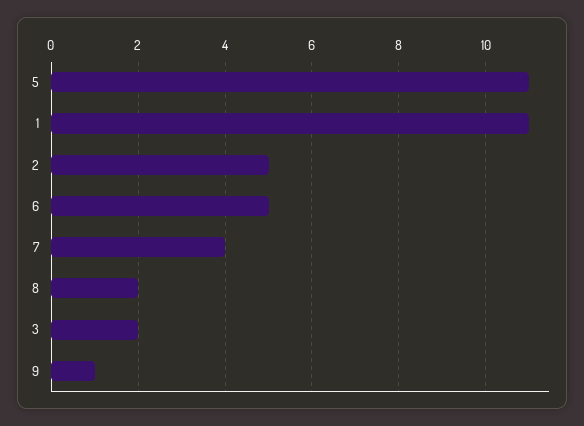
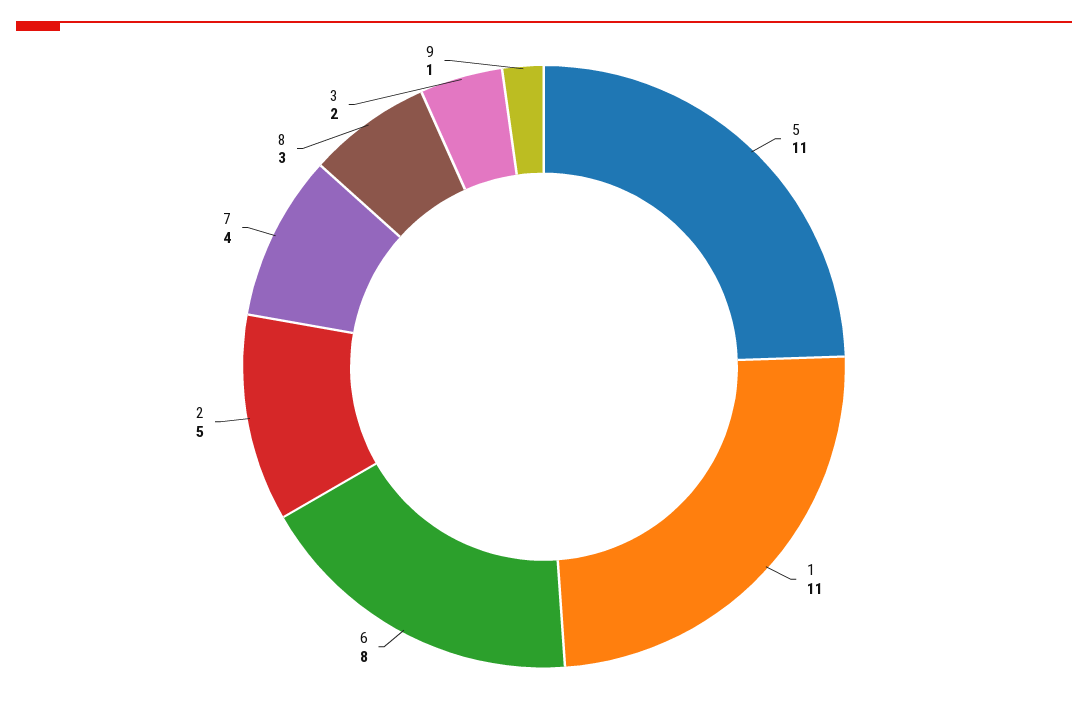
6: 5 -> 8
8: 2 -> 3

